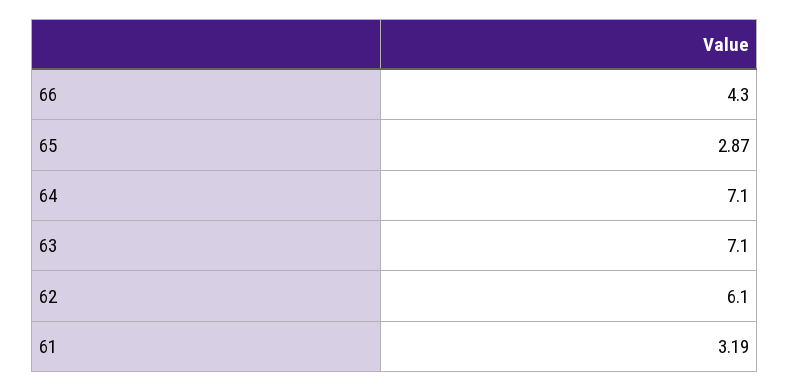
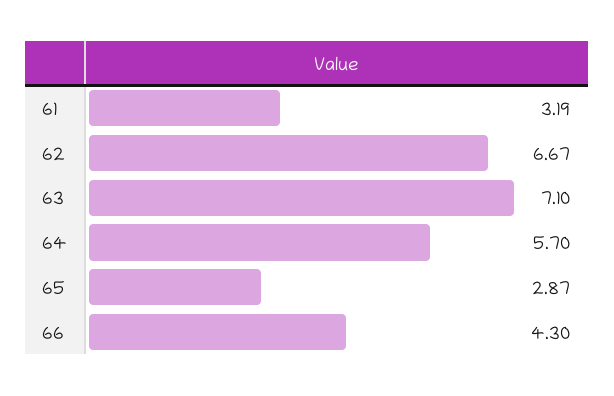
64: 7.1 -> 5.7
62: 6.1 -> 6.67

